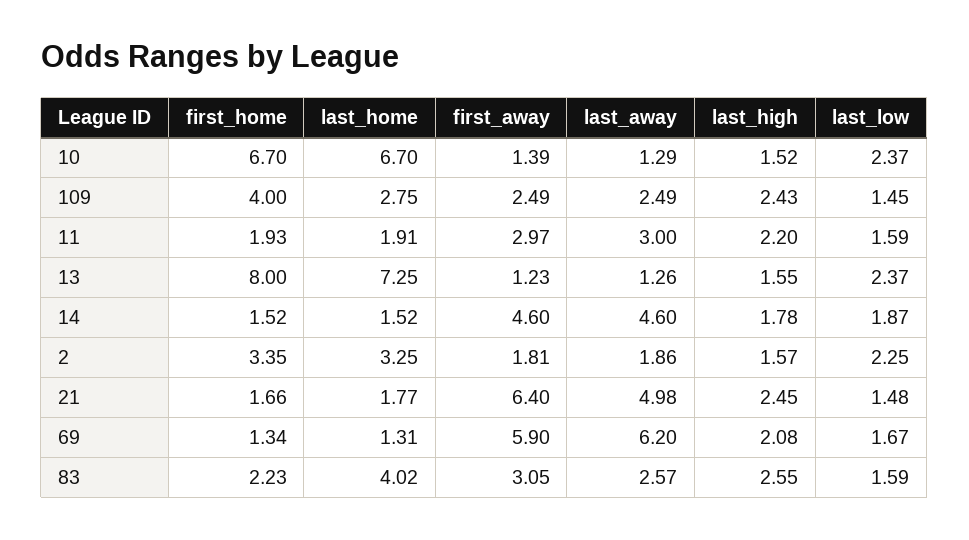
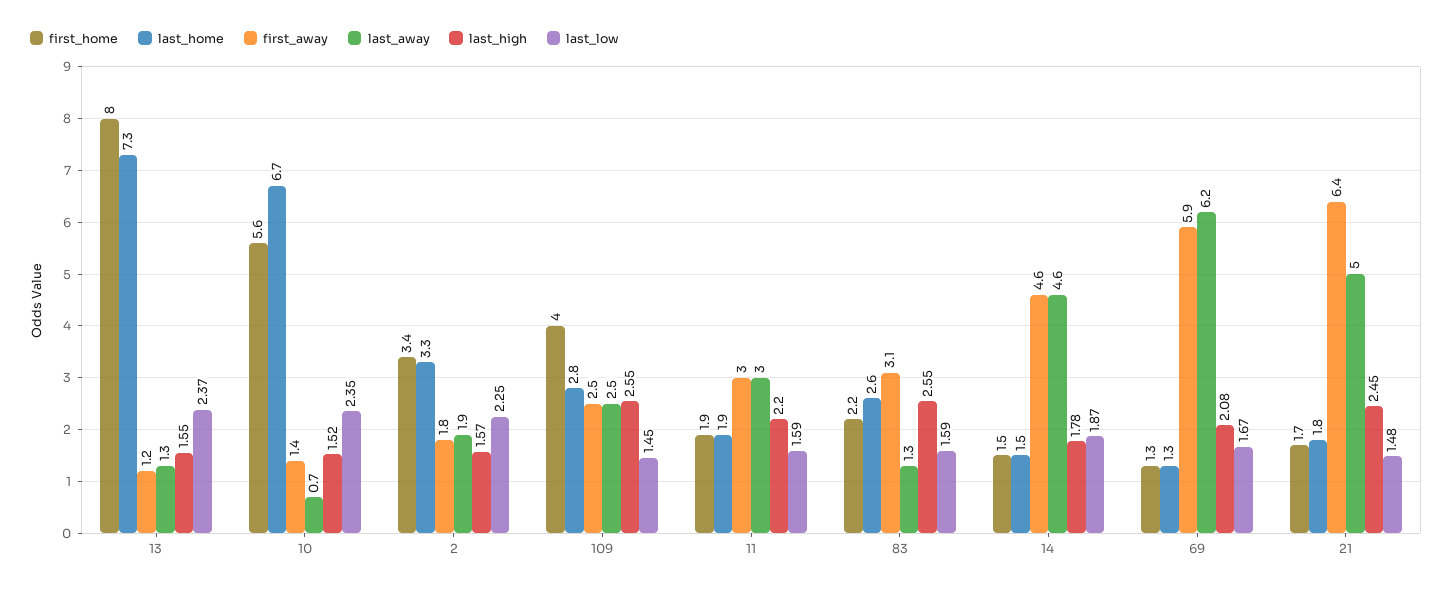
first_home, 10: 6.7 -> 5.6
last_away, 10: 1.29 -> 0.7
last_low, 10: 2.37 -> 2.35
last_high, 109: 2.43 -> 2.55
last_home, 83: 4.02 -> 2.6
last_away, 83: 2.57 -> 1.3

